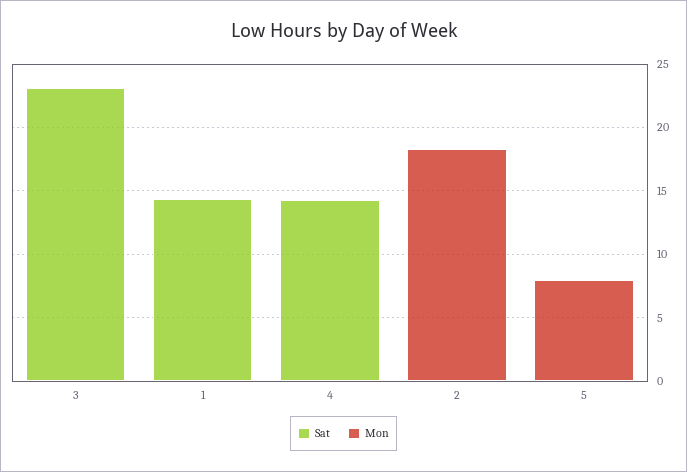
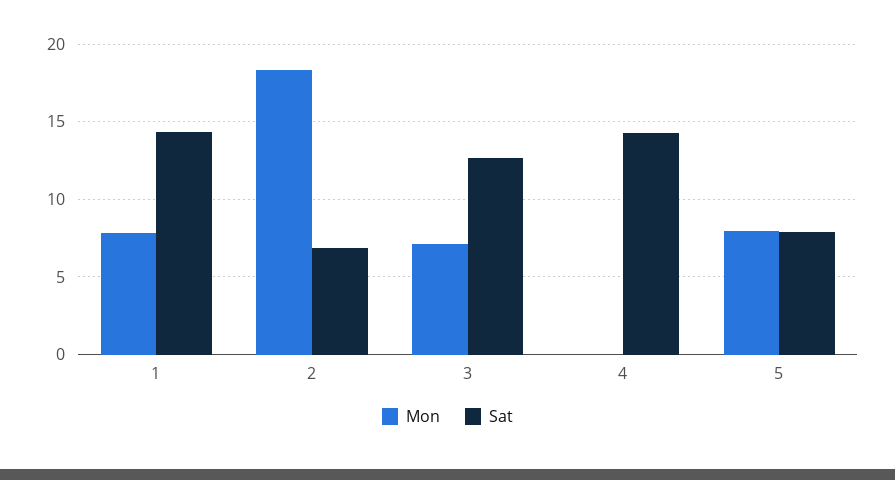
Sat, 3: 23 -> 12.5
Mon, 3: 0 -> 7
Mon, 1: 0 -> 8
Sat, 2: 0 -> 7
Sat, 5: 0 -> 8

